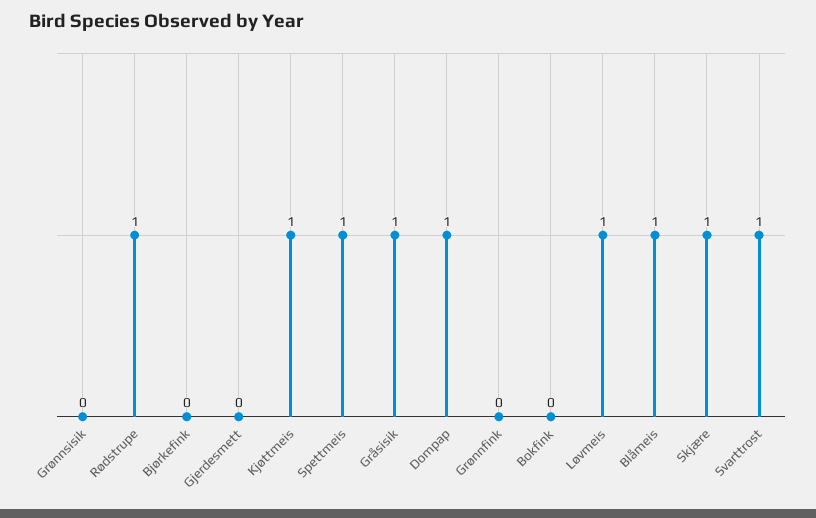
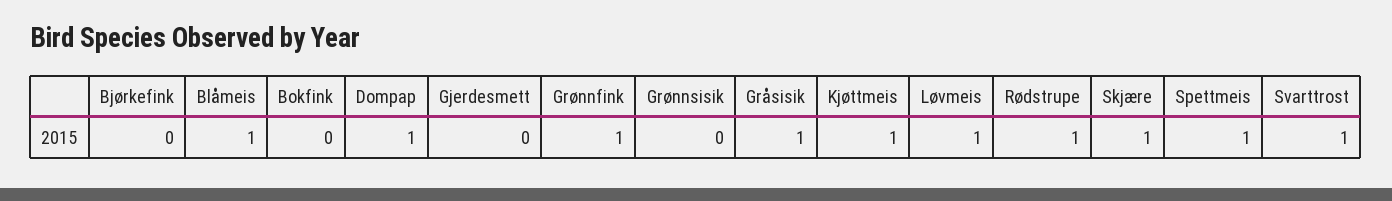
Grønnfink: 0 -> 1

